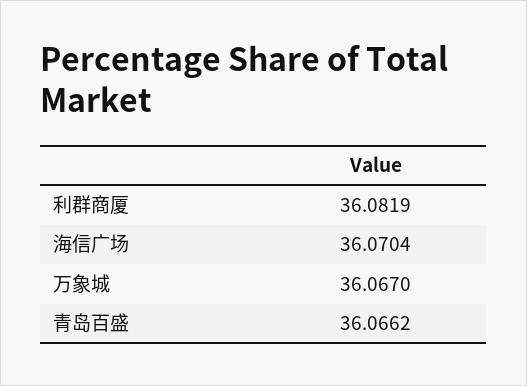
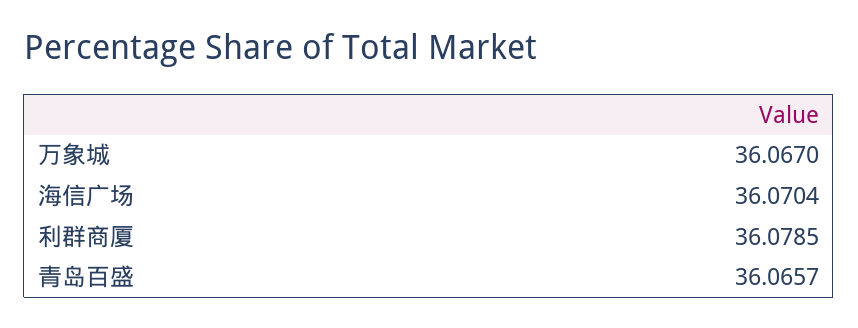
利群商厦: 36.0819 -> 36.0785
青岛百盛: 36.0662 -> 36.0657

